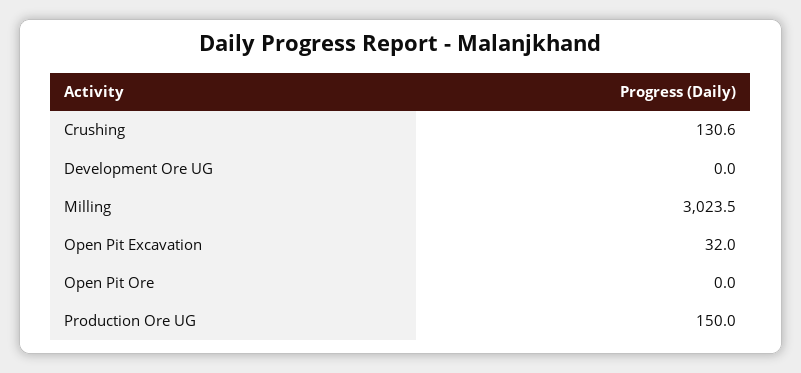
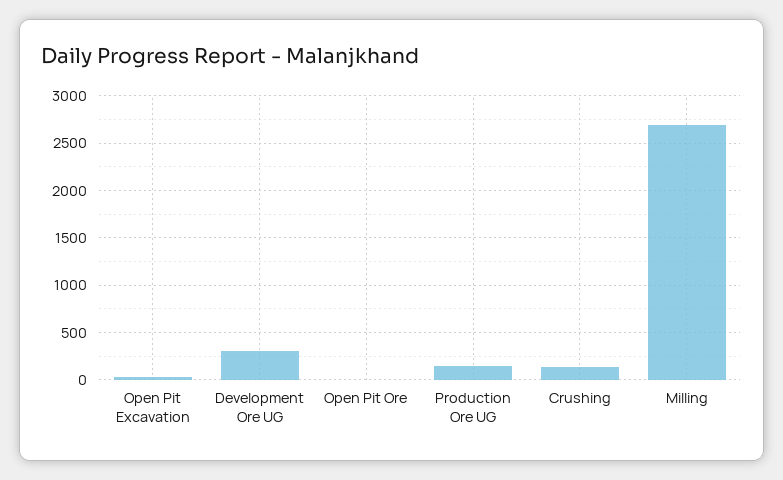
Development Ore UG: 0 -> 300
Milling: 3023.5 -> 2700

